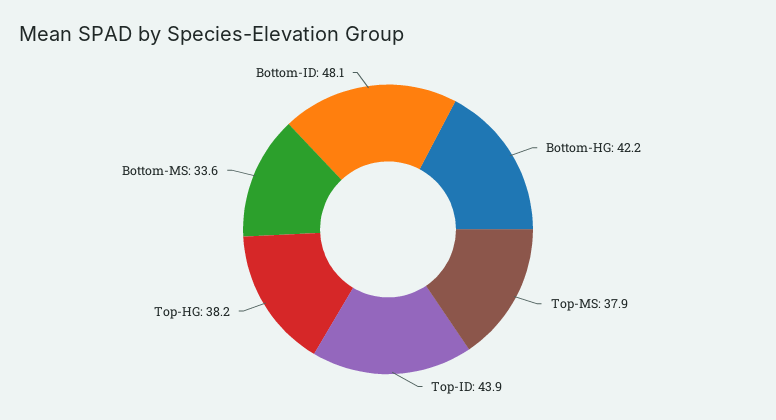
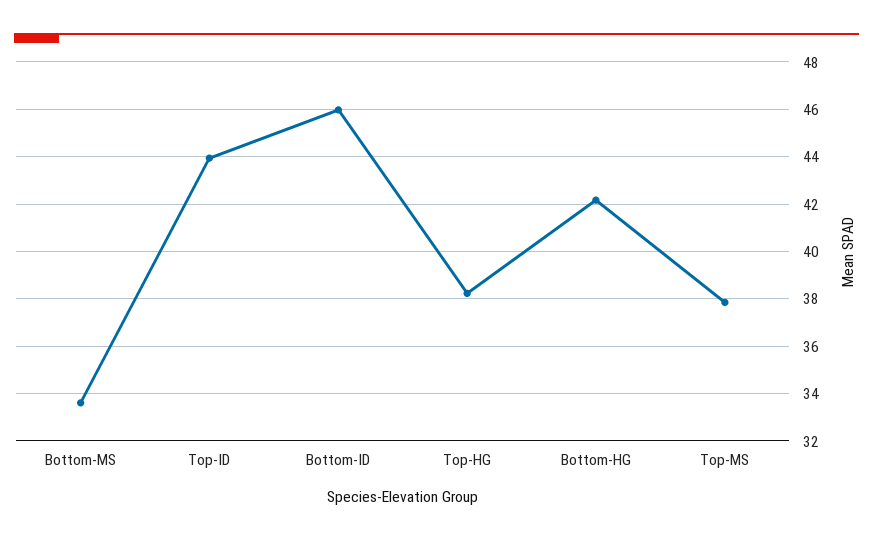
Bottom-ID: 48.1 -> 46

